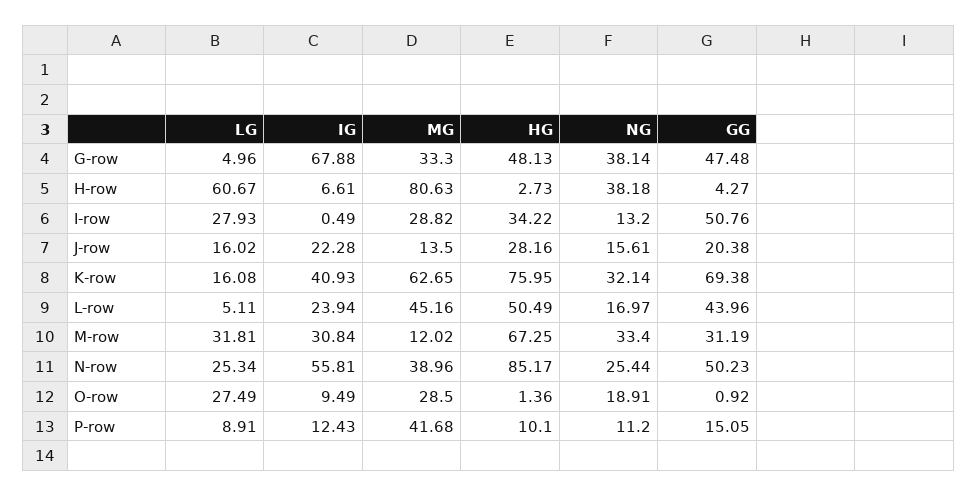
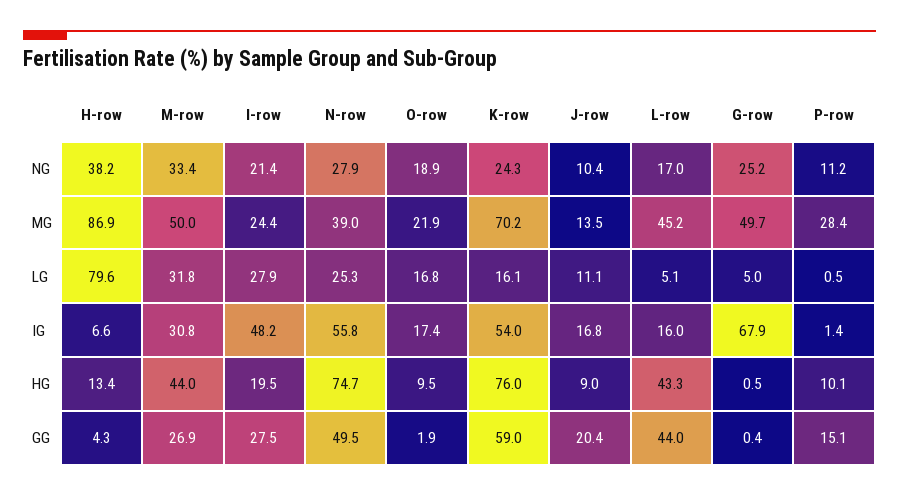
MG, G-row: 33.3 -> 49.7
HG, G-row: 48.13 -> 0.5
NG, G-row: 38.14 -> 25.2
GG, G-row: 47.48 -> 0.4
LG, H-row: 60.67 -> 79.6
MG, H-row: 80.63 -> 86.9
HG, H-row: 2.73 -> 13.4
IG, I-row: 0.49 -> 48.2
MG, I-row: 28.82 -> 24.4
HG, I-row: 34.22 -> 19.5
NG, I-row: 13.2 -> 21.4
GG, I-row: 50.76 -> 27.5
LG, J-row: 16.02 -> 11.1
IG, J-row: 22.28 -> 16.8
HG, J-row: 28.16 -> 9
NG, J-row: 15.61 -> 10.4
IG, K-row: 40.93 -> 54
MG, K-row: 62.65 -> 70.2
NG, K-row: 32.14 -> 24.3
GG, K-row: 69.38 -> 59
IG, L-row: 23.94 -> 16
HG, L-row: 50.49 -> 43.3
MG, M-row: 12.02 -> 50
HG, M-row: 67.25 -> 44
GG, M-row: 31.19 -> 26.9
HG, N-row: 85.17 -> 74.7
NG, N-row: 25.44 -> 27.9
GG, N-row: 50.23 -> 49.5
LG, O-row: 27.49 -> 16.8
IG, O-row: 9.49 -> 17.4
MG, O-row: 28.5 -> 21.9
HG, O-row: 1.36 -> 9.5
GG, O-row: 0.92 -> 1.9
LG, P-row: 8.91 -> 0.5
IG, P-row: 12.43 -> 1.4
MG, P-row: 41.68 -> 28.4

